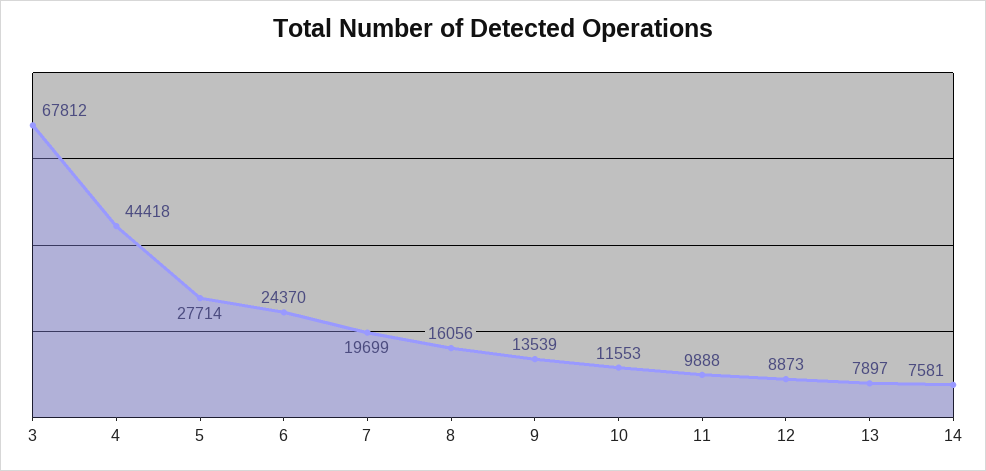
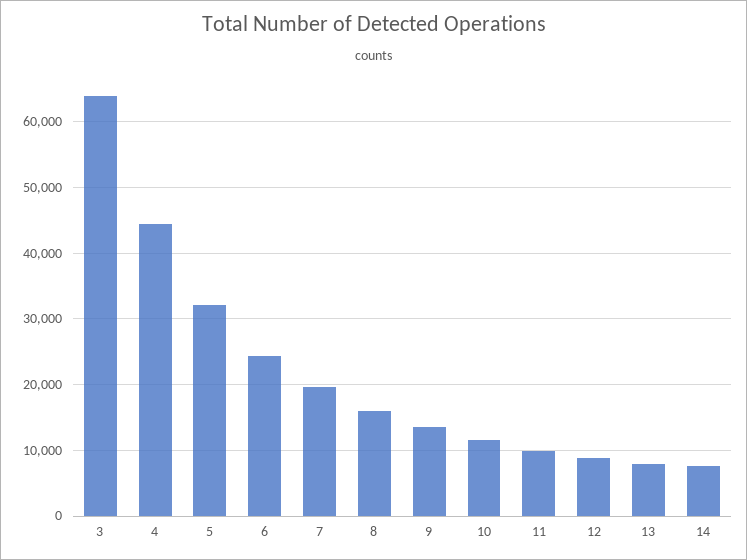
3: 67812 -> 64000
5: 27714 -> 32000

